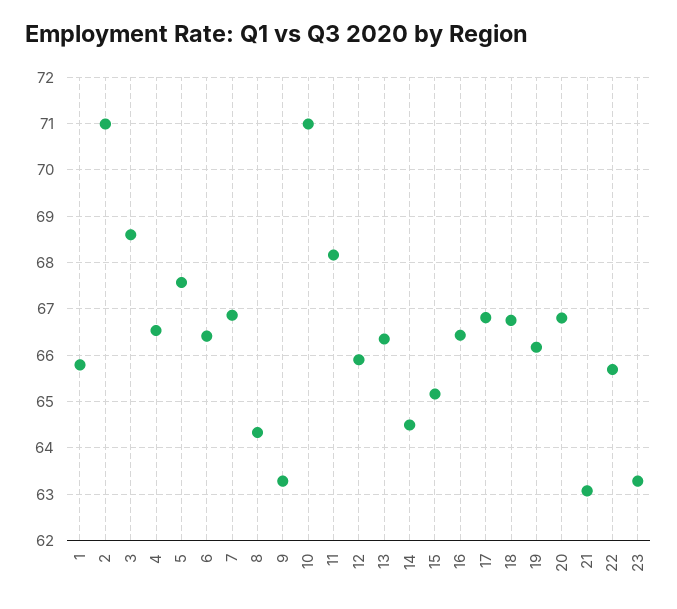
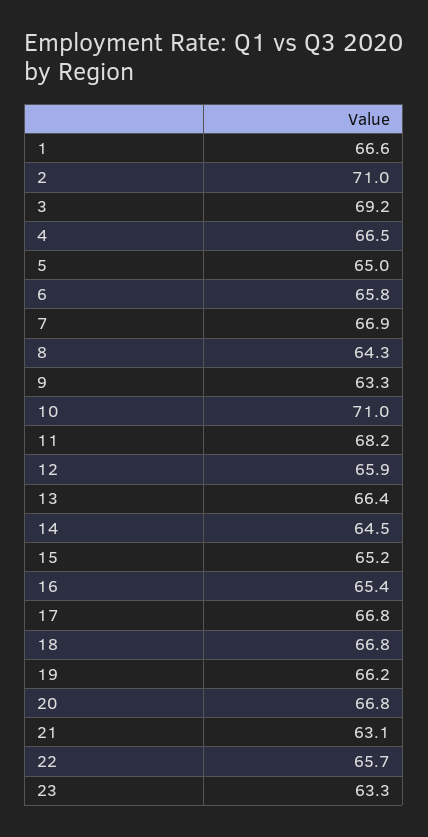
1: 65.8 -> 66.6
3: 68.6 -> 69.2
5: 67.6 -> 65
6: 66.4 -> 65.8
16: 66.4 -> 65.4

